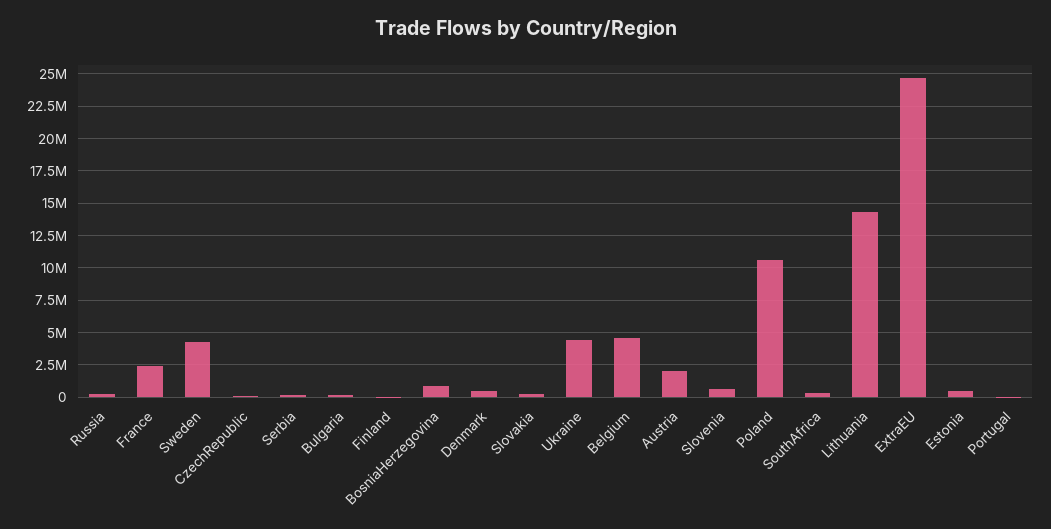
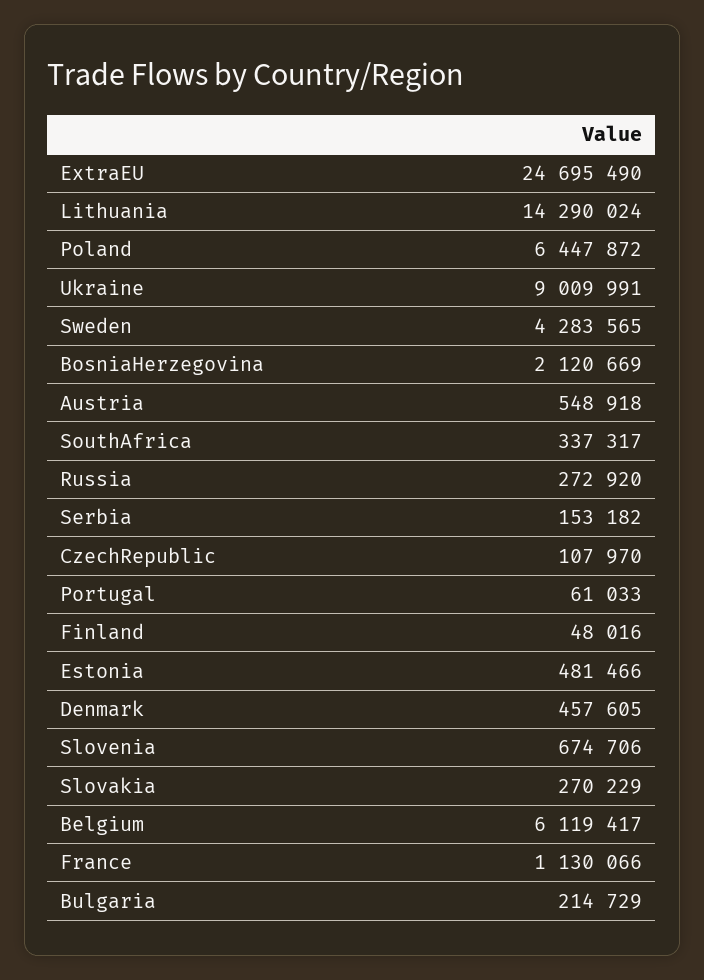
France: 2500000 -> 1130066
BosniaHerzegovina: 1000000 -> 2120669
Ukraine: 4500000 -> 9009991
Belgium: 4500000 -> 6119417
Austria: 2000000 -> 548918
Poland: 10500000 -> 6447872

